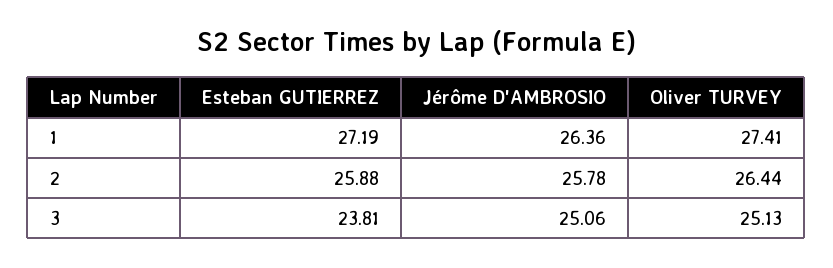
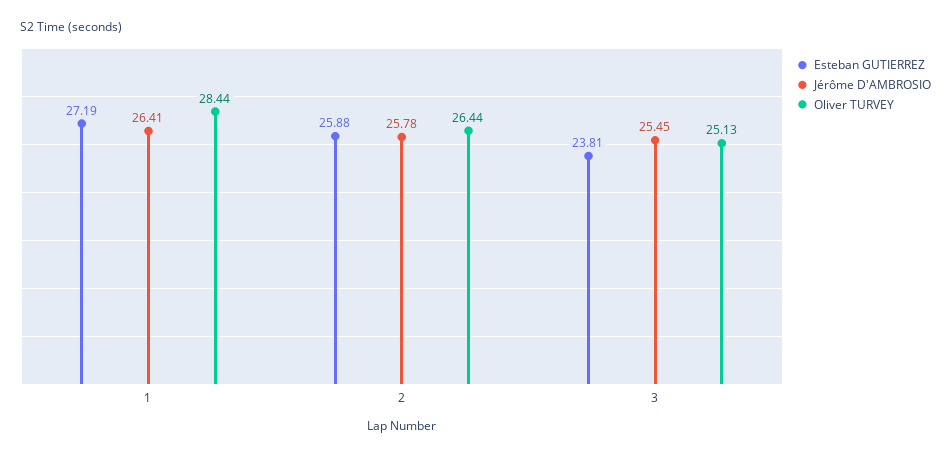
Jérôme D'AMBROSIO, 1: 26.36 -> 26.41
Oliver TURVEY, 1: 27.41 -> 28.44
Jérôme D'AMBROSIO, 3: 25.06 -> 25.45

